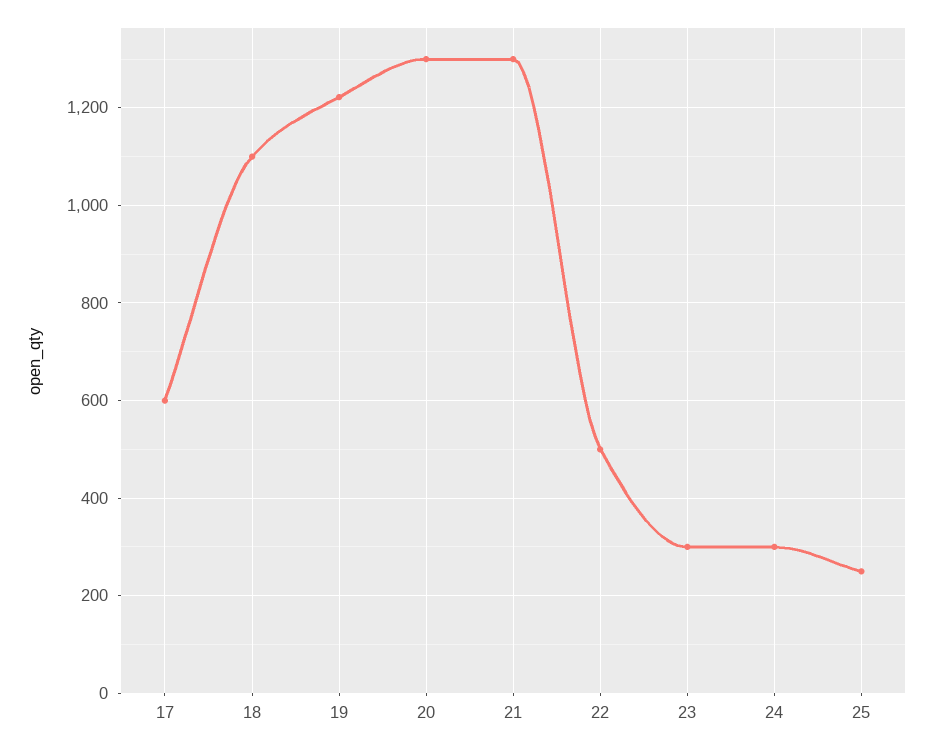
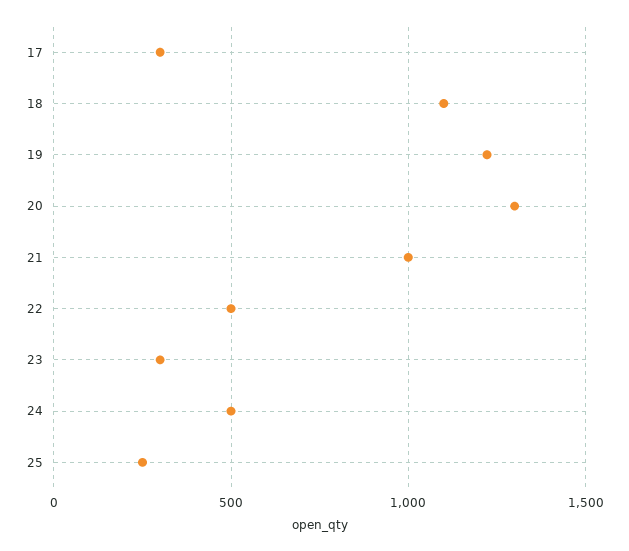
17: 600 -> 300
21: 1300 -> 1000
24: 300 -> 500

